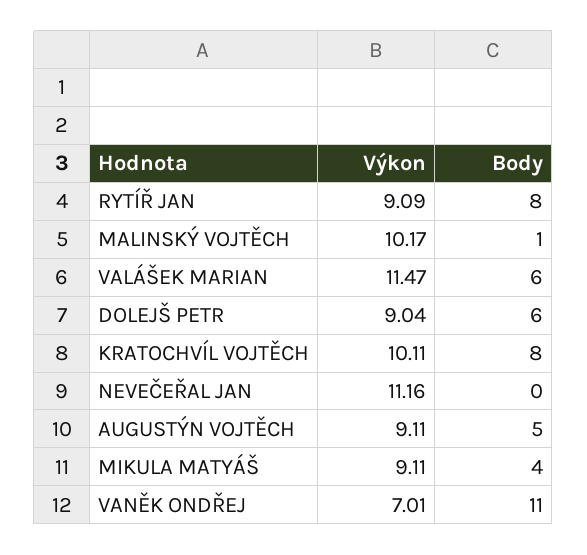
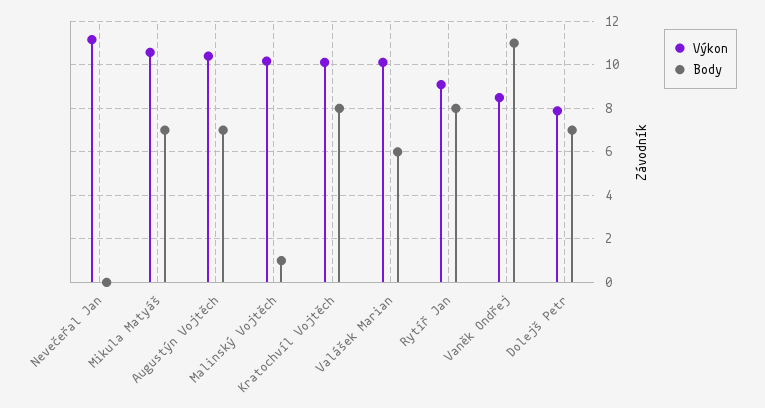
Výkon, VALÁŠEK MARIAN: 11.47 -> 10
Výkon, DOLEJŠ PETR: 9.04 -> 8
Body, DOLEJŠ PETR: 6 -> 7
Výkon, AUGUSTÝN VOJTĚCH: 9.11 -> 10.5
Body, AUGUSTÝN VOJTĚCH: 5 -> 7
Výkon, MIKULA MATYÁŠ: 9.11 -> 10.5
Body, MIKULA MATYÁŠ: 4 -> 7
Výkon, VANĚK ONDŘEJ: 7.01 -> 8.5

